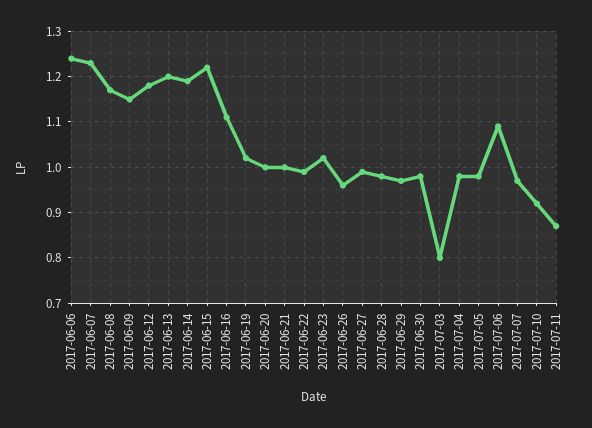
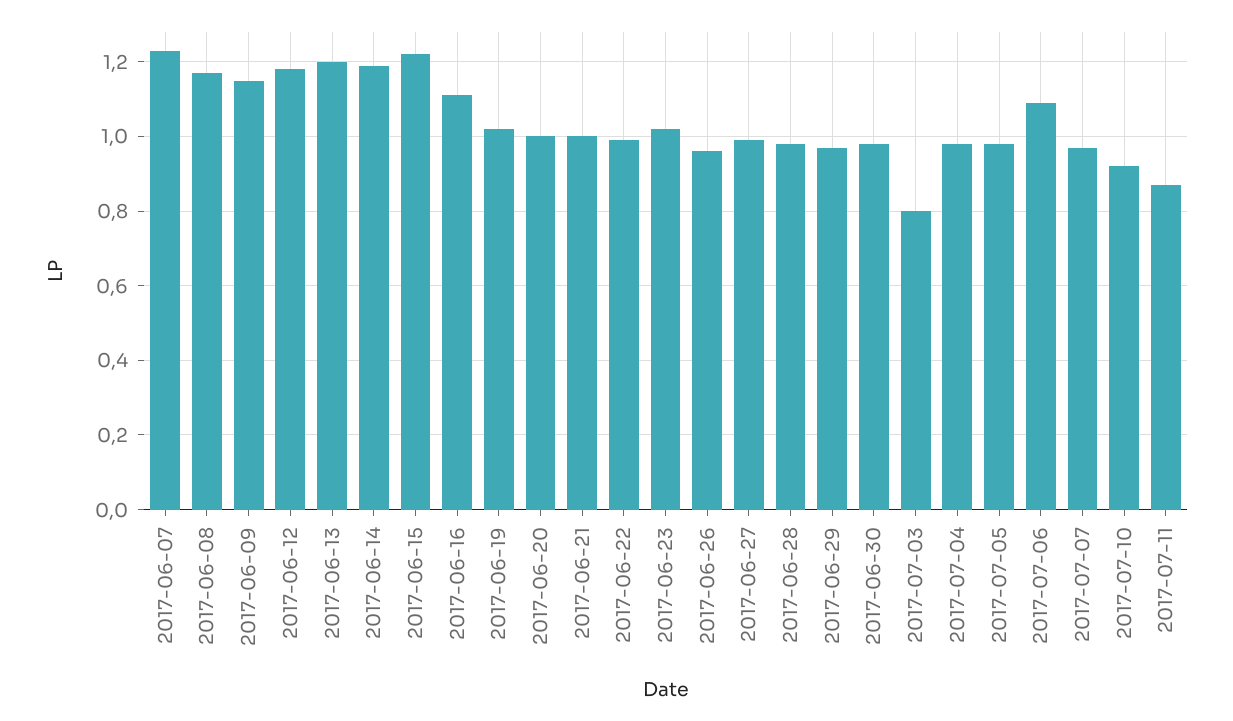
2017-06-06: 1.25 -> none

